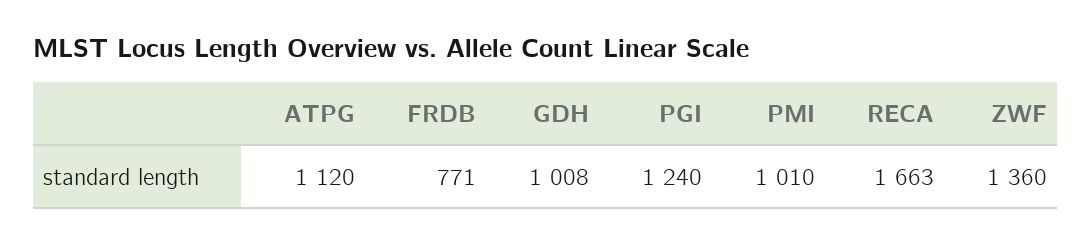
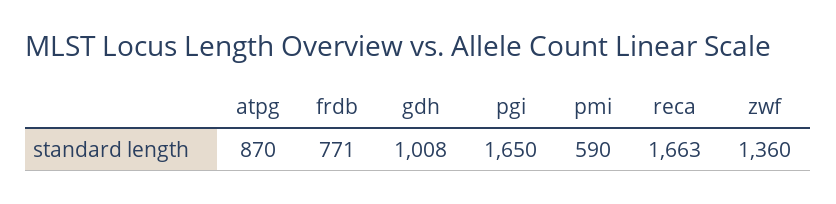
ATPG: 1120 -> 870
PGI: 1240 -> 1650
PMI: 1010 -> 590

